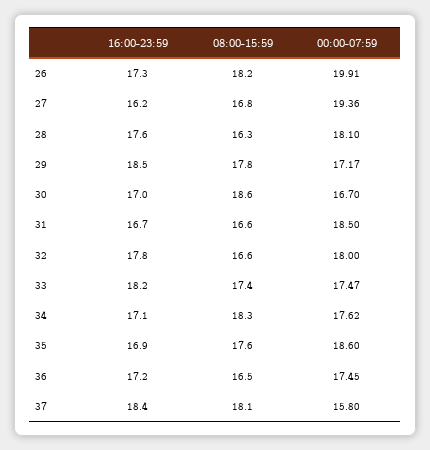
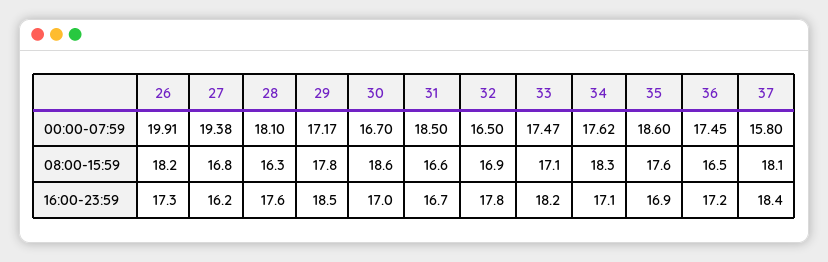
00:00-07:59, 27: 19.36 -> 19.38
08:00-15:59, 32: 16.6 -> 16.9
00:00-07:59, 32: 18 -> 16.5
08:00-15:59, 33: 17.4 -> 17.1

